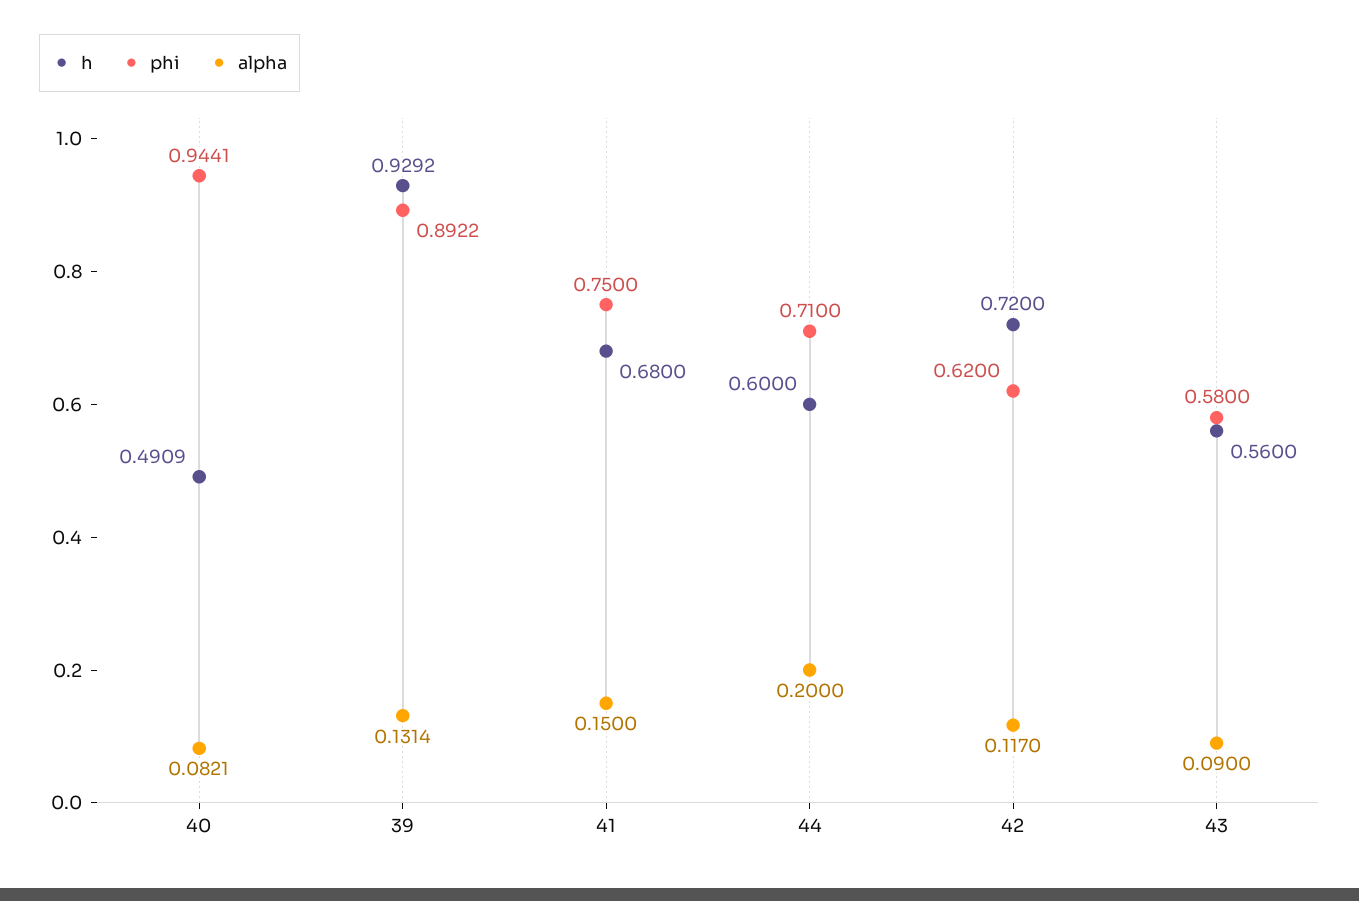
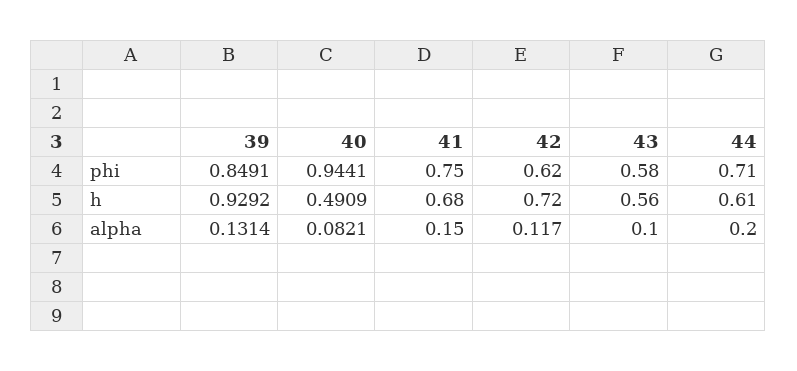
phi, 39: 0.8922 -> 0.8491
h, 44: 0.6 -> 0.61
alpha, 43: 0.09 -> 0.1

